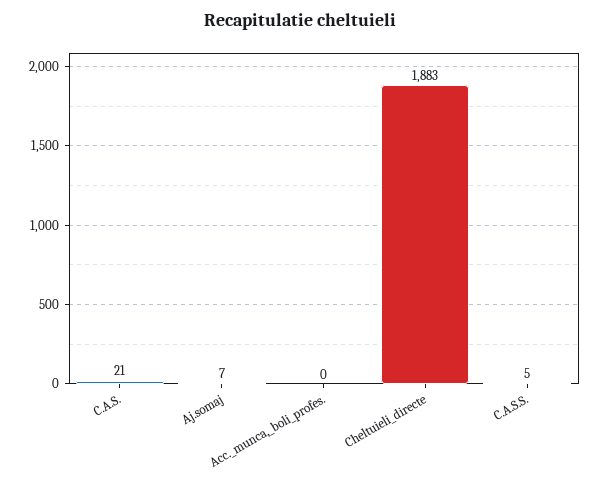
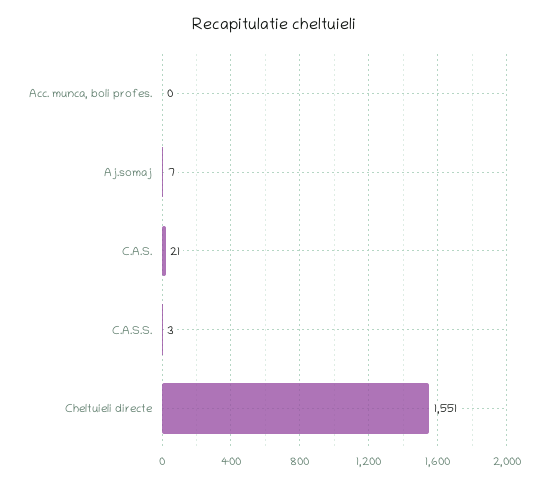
Cheltuieli_directe: 1883 -> 1551
C.A.S.S.: 5 -> 3

